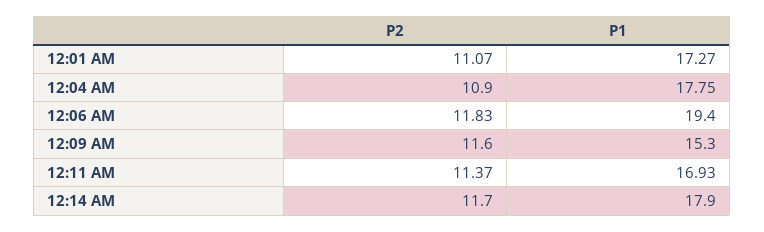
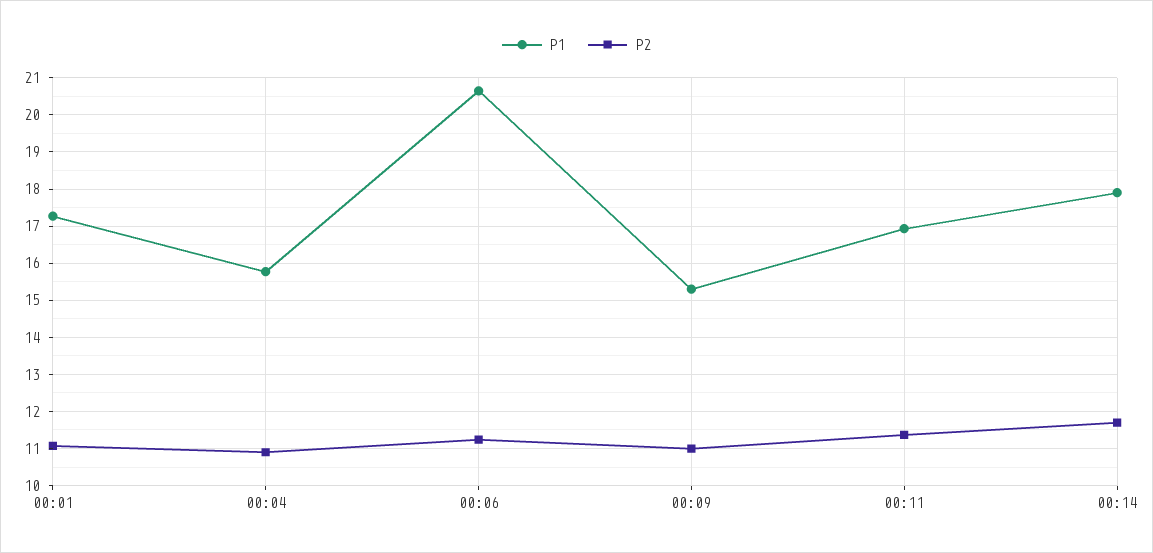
P1, 12:04 AM: 17.75 -> 15.8
P2, 12:06 AM: 11.83 -> 11.2
P1, 12:06 AM: 19.4 -> 20.6
P2, 12:09 AM: 11.6 -> 11

